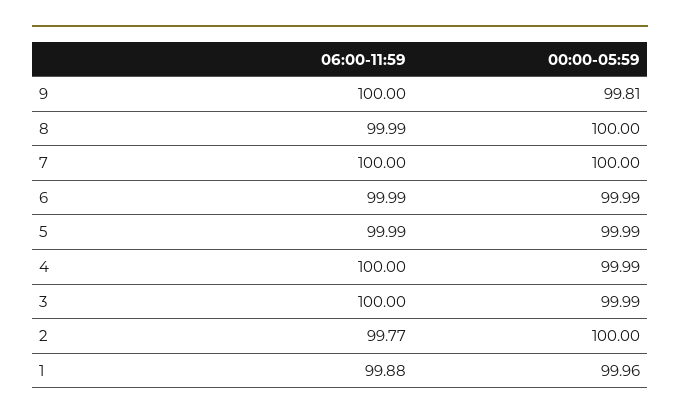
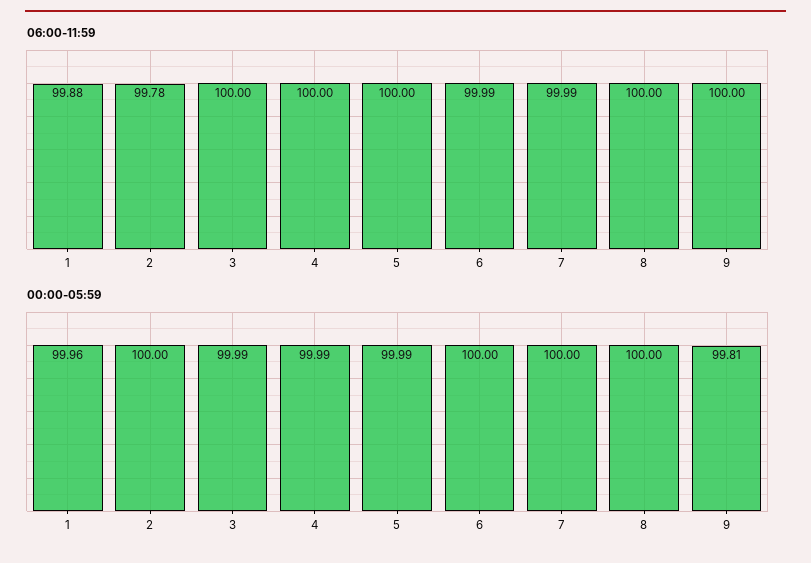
06:00-11:59, 8: 99.99 -> 100
06:00-11:59, 7: 100 -> 99.99
00:00-05:59, 6: 99.99 -> 100
06:00-11:59, 5: 99.99 -> 100
06:00-11:59, 2: 99.77 -> 99.78

